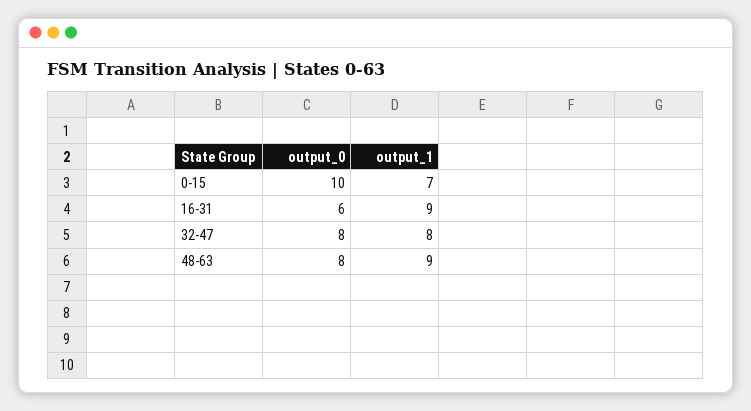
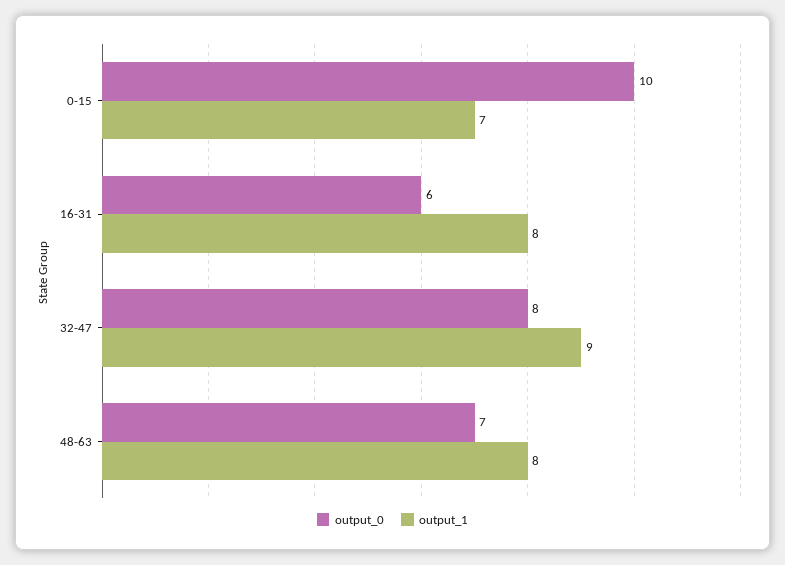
output_1, 16-31: 9 -> 8
output_1, 32-47: 8 -> 9
output_0, 48-63: 8 -> 7
output_1, 48-63: 9 -> 8

